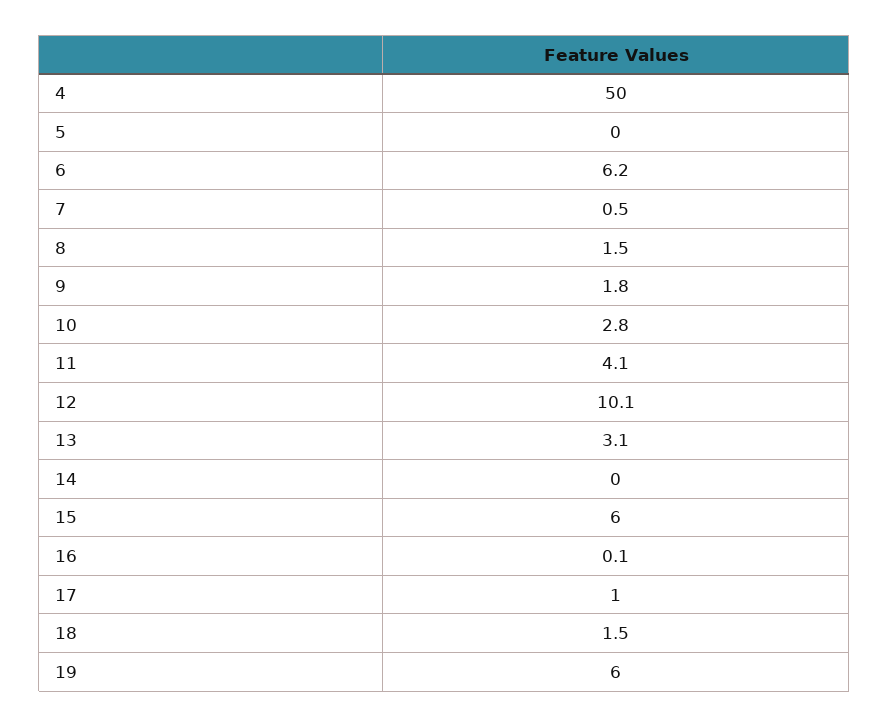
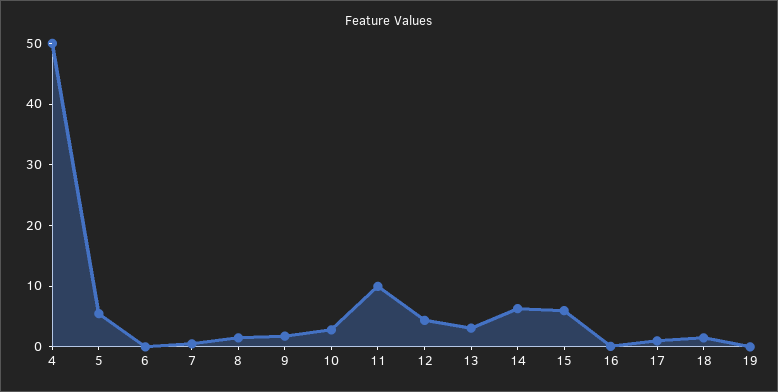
5: 0 -> 6
6: 6.2 -> 0
11: 4.1 -> 10
12: 10.1 -> 4
14: 0 -> 6
19: 6 -> 0

